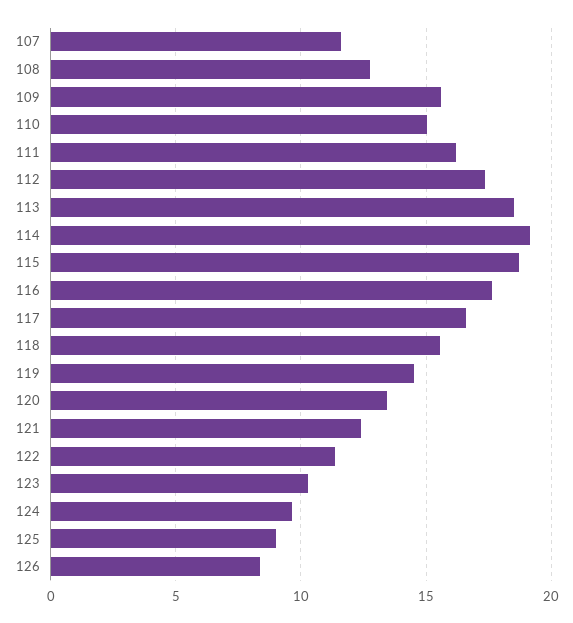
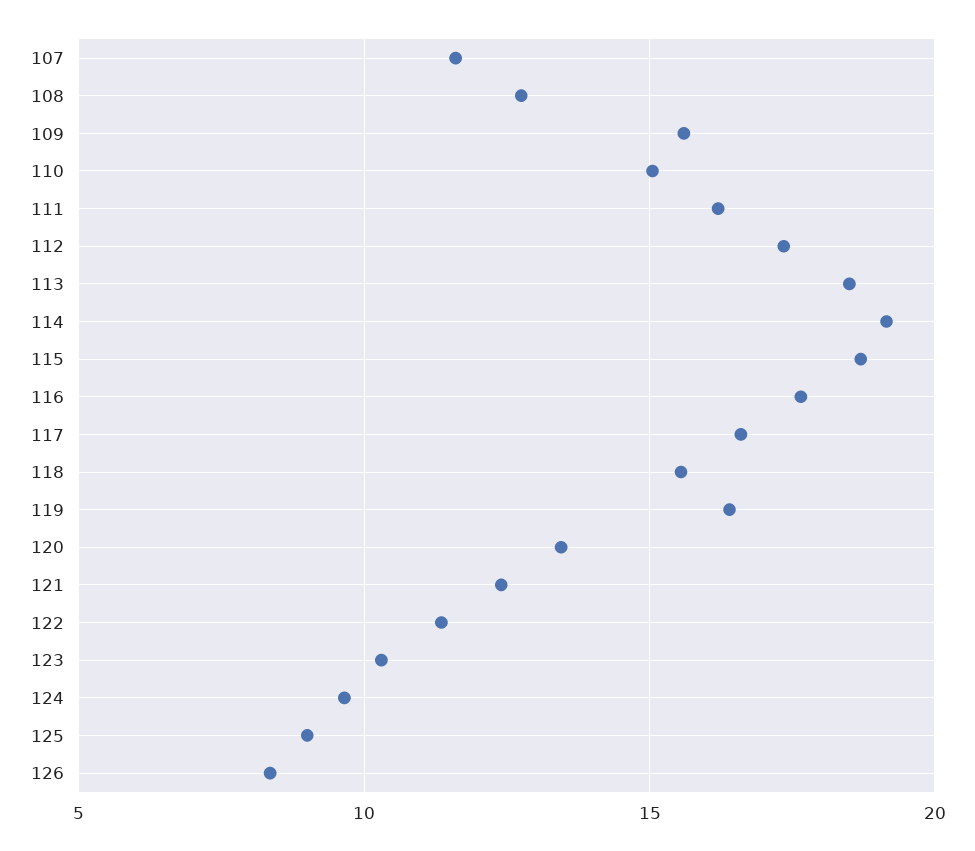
119: 14.5 -> 16.5

